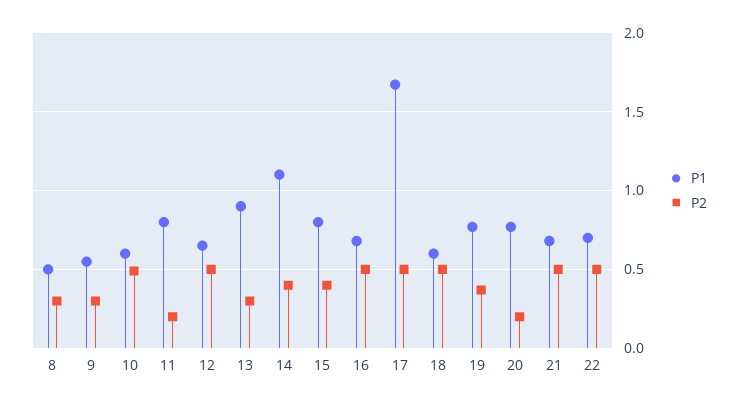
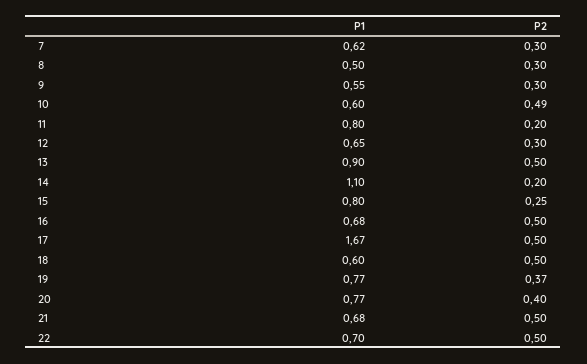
P2, 12: 0.5 -> 0.3
P2, 13: 0.3 -> 0.5
P2, 14: 0.4 -> 0.2
P2, 15: 0.4 -> 0.25
P2, 20: 0.2 -> 0.4
P1, 7: none -> 0.62
P2, 7: none -> 0.3

